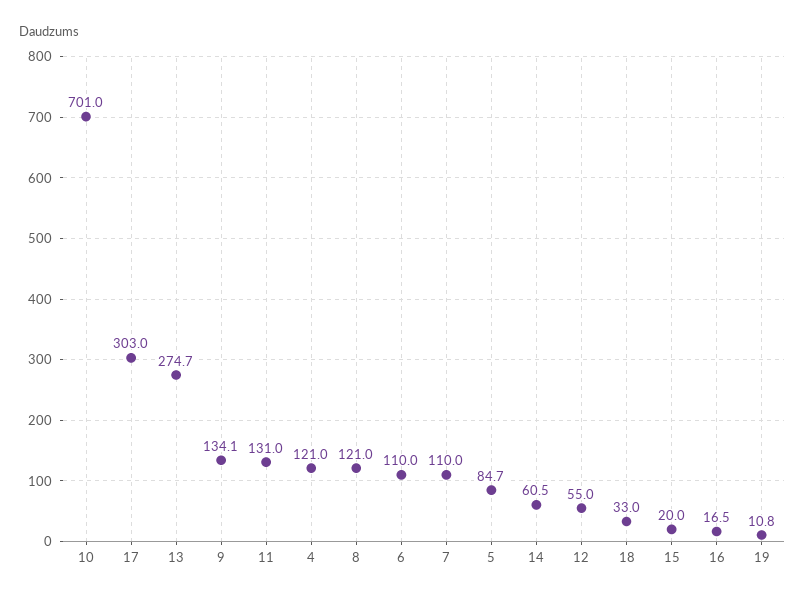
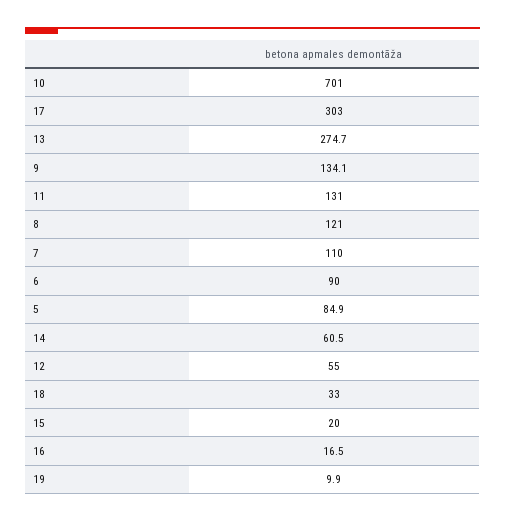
4: 121 -> none
6: 110 -> 90
5: 84.7 -> 84.9
19: 10.8 -> 9.9

